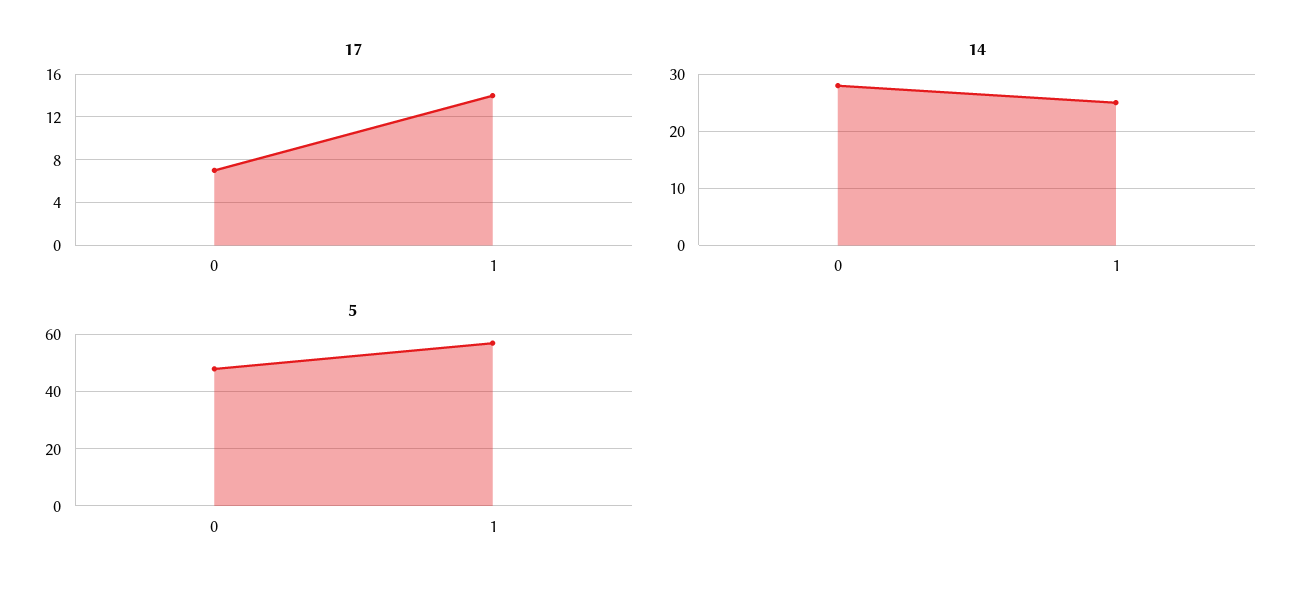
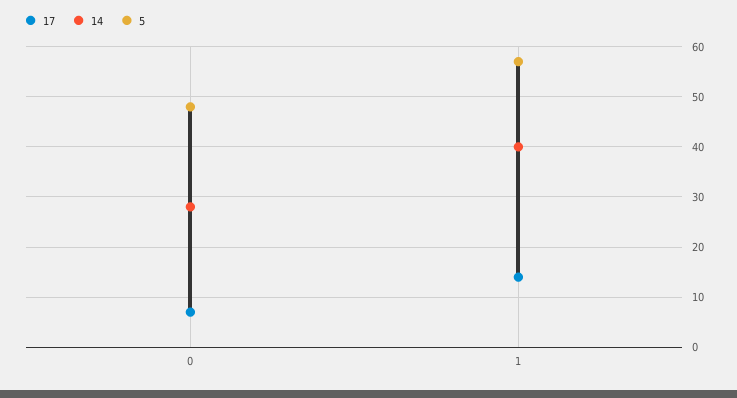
14, 1: 25 -> 40

